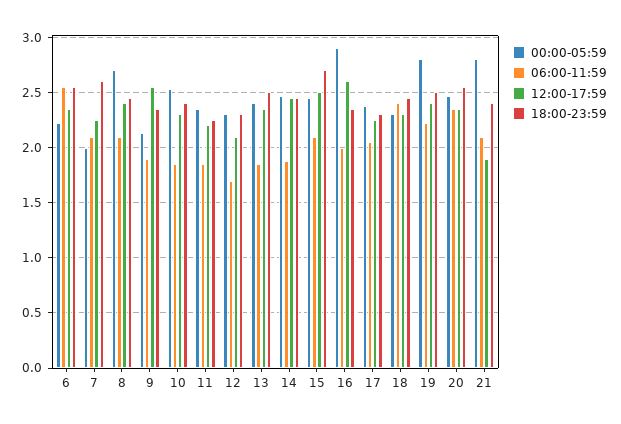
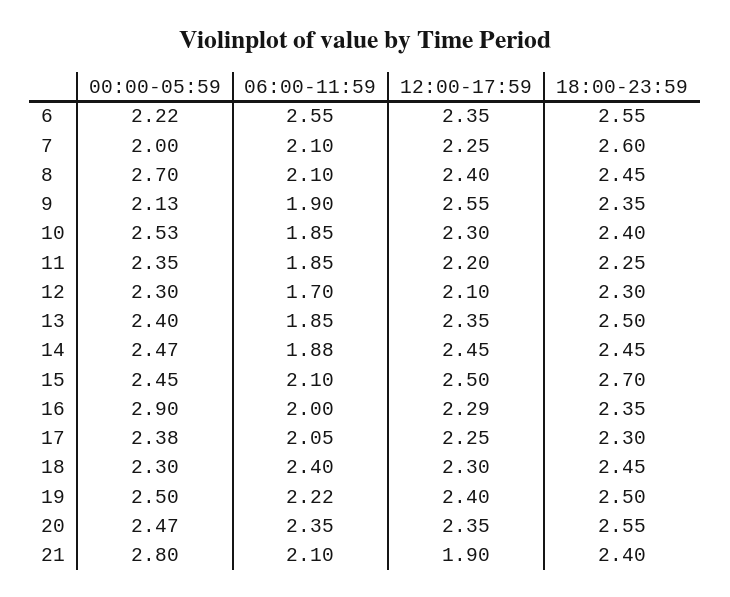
12:00-17:59, 16: 2.6 -> 2.29
00:00-05:59, 19: 2.8 -> 2.5

